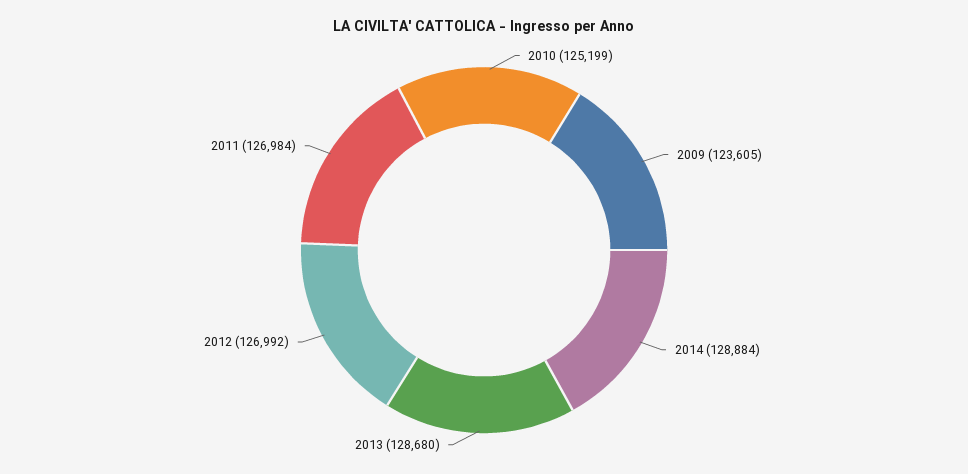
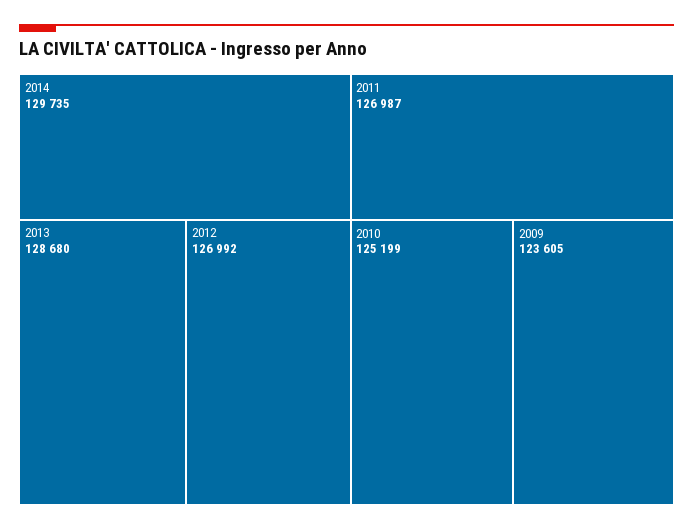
2014: 128884 -> 129735
2011: 126984 -> 126987

